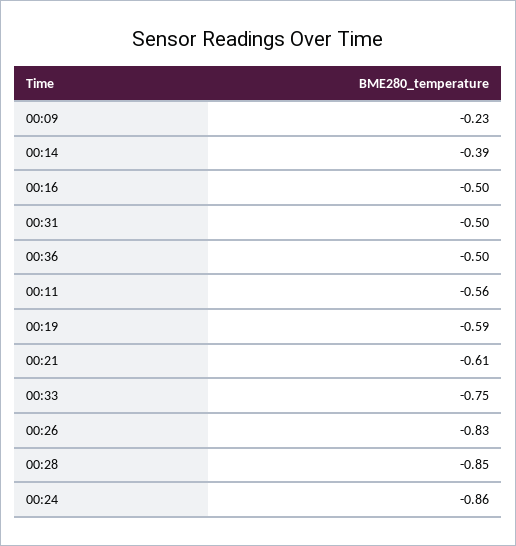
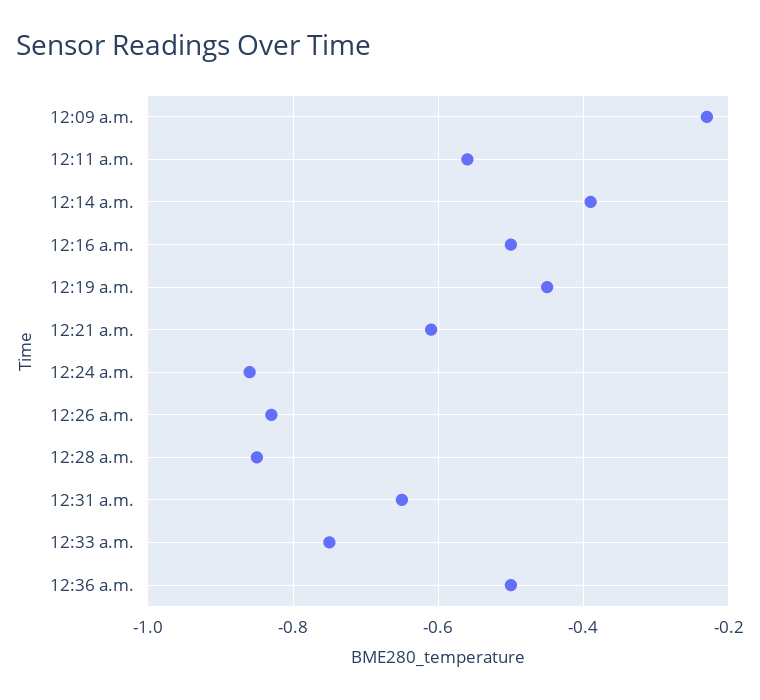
00:31: -0.5 -> -0.65
00:19: -0.59 -> -0.45

